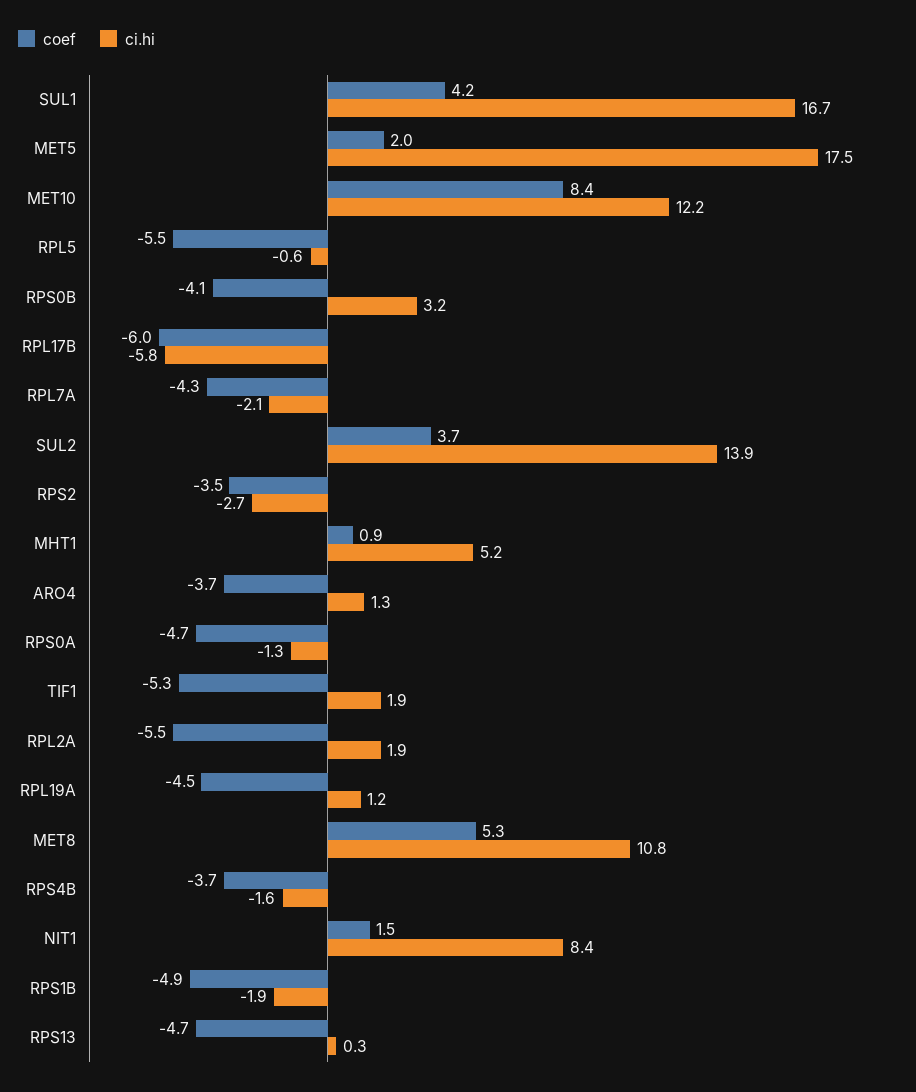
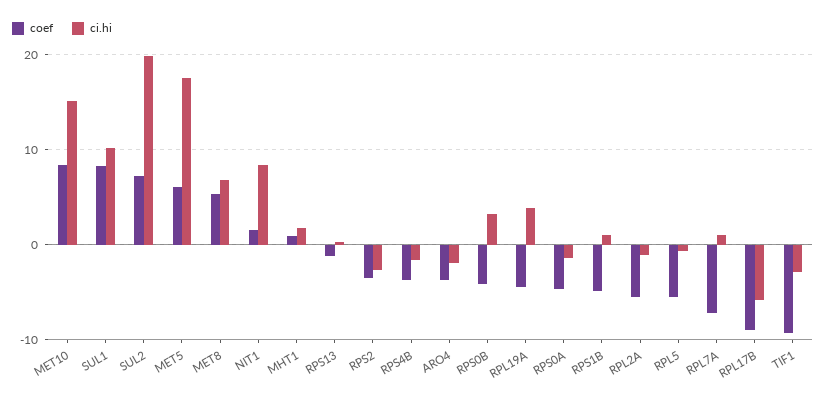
coef, SUL1: 4.2 -> 8
ci.hi, SUL1: 16.7 -> 10
coef, MET5: 2 -> 6
ci.hi, MET10: 12.2 -> 15
coef, RPL17B: -6 -> -9
coef, RPL7A: -4.3 -> -7
ci.hi, RPL7A: -2.1 -> 1
coef, SUL2: 3.7 -> 7
ci.hi, SUL2: 13.9 -> 20
ci.hi, MHT1: 5.2 -> 2
ci.hi, ARO4: 1.3 -> -2
coef, TIF1: -5.3 -> -9
ci.hi, TIF1: 1.9 -> -3
ci.hi, RPL2A: 1.9 -> -1
ci.hi, RPL19A: 1.2 -> 4
ci.hi, MET8: 10.8 -> 7
ci.hi, RPS1B: -1.9 -> 1
coef, RPS13: -4.7 -> -1

